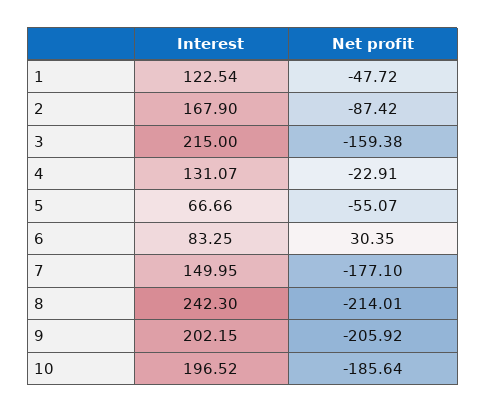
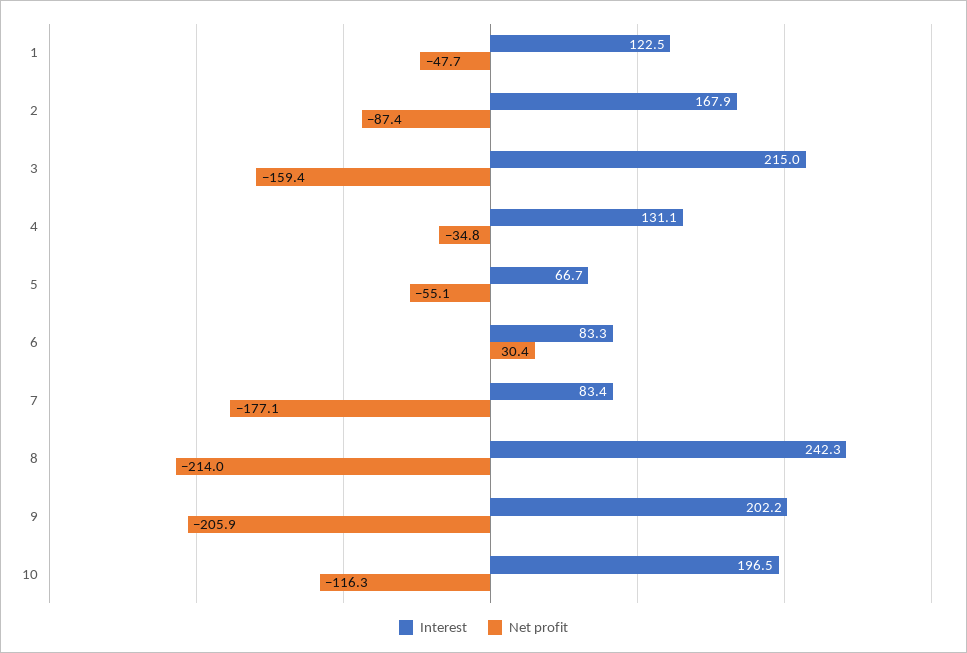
Net profit, 4: -22.91 -> -34.8
Interest, 7: 149.95 -> 83.4
Net profit, 10: -185.64 -> -116.3

